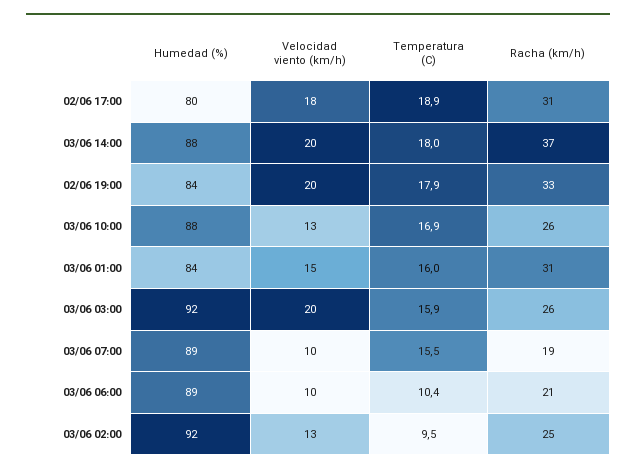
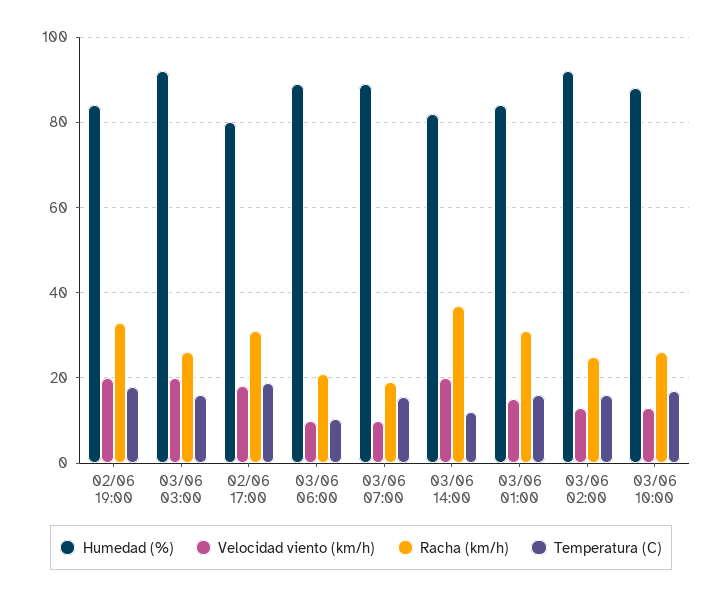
Humedad (%), 03/06 14:00: 88 -> 82
Temperatura (C), 03/06 14:00: 18 -> 12
Temperatura (C), 03/06 02:00: 9.5 -> 16

